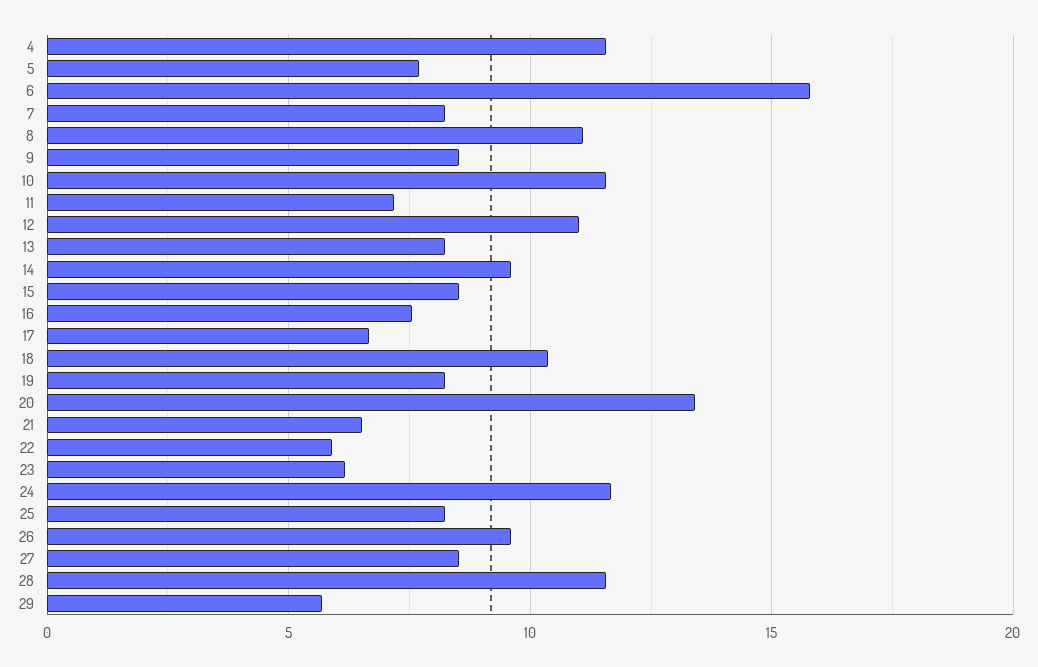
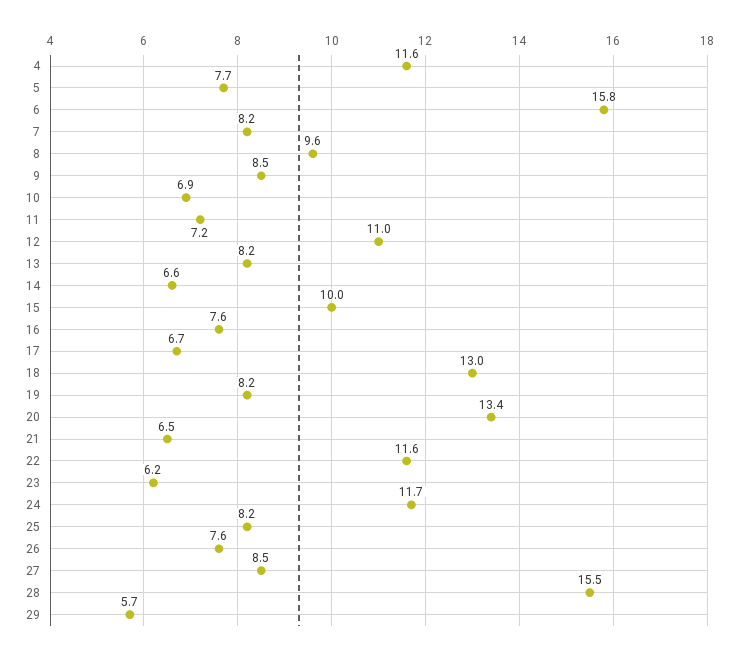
8: 11 -> 9.6
10: 11.5 -> 6.9
14: 9.5 -> 6.6
15: 8.5 -> 10
18: 10.5 -> 13
22: 6 -> 11.6
26: 9.5 -> 7.6
28: 11.5 -> 15.5

